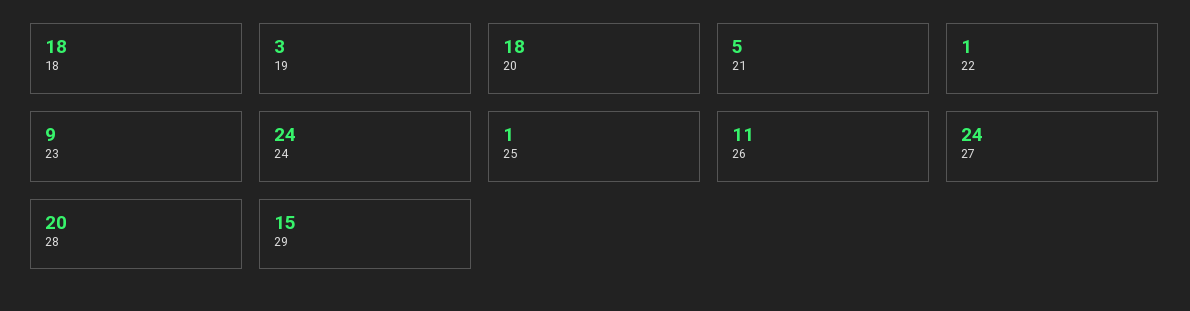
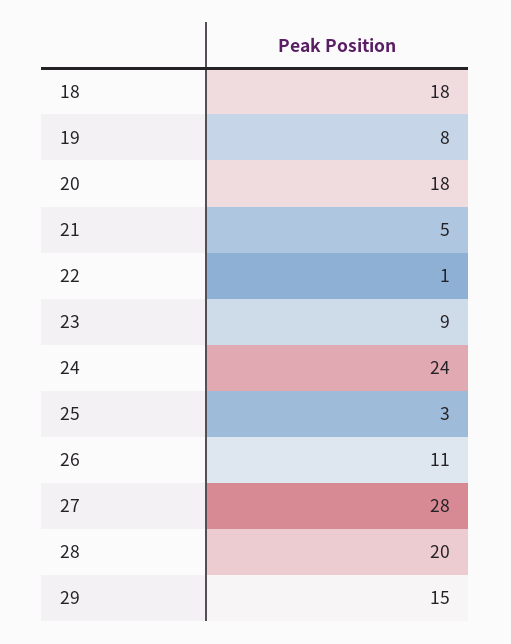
19: 3 -> 8
25: 1 -> 3
27: 24 -> 28

